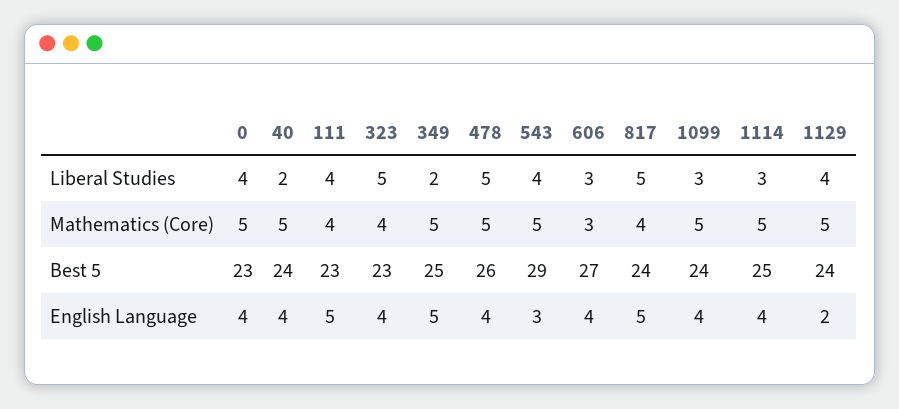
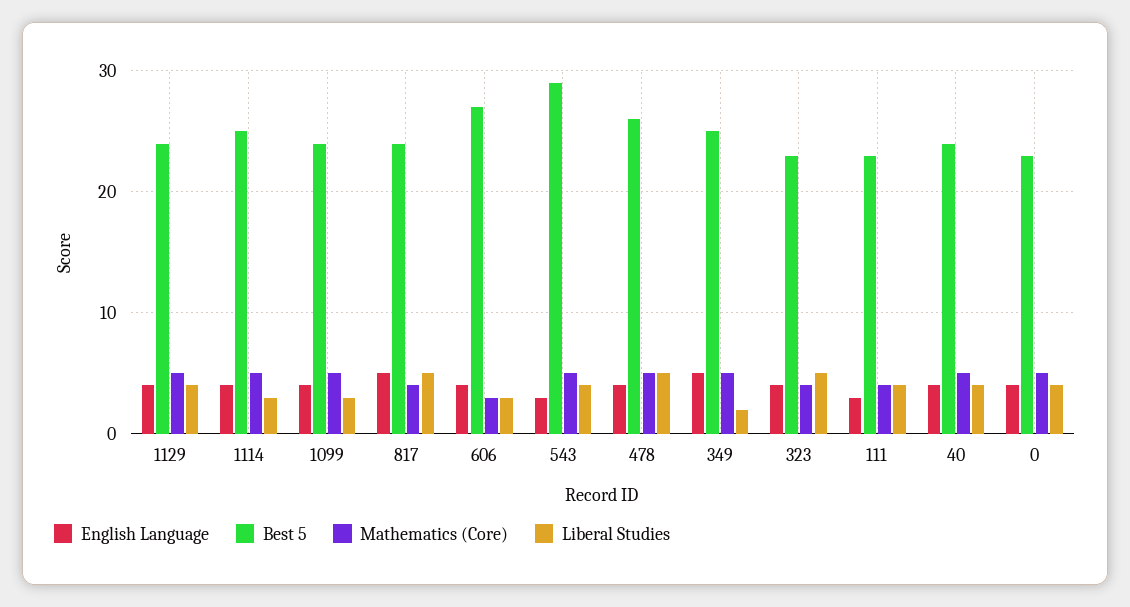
Liberal Studies, 40: 2 -> 4
English Language, 111: 5 -> 3
English Language, 1129: 2 -> 4

